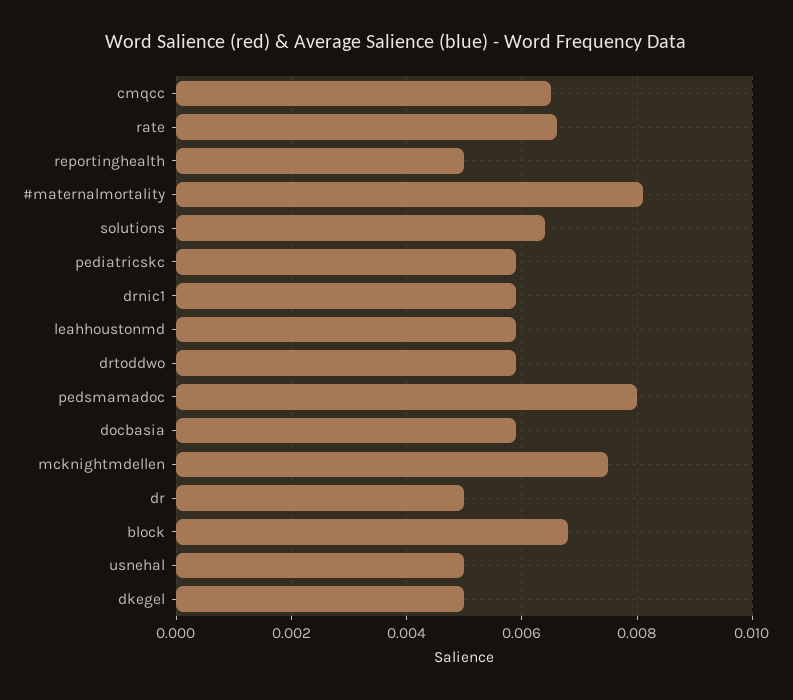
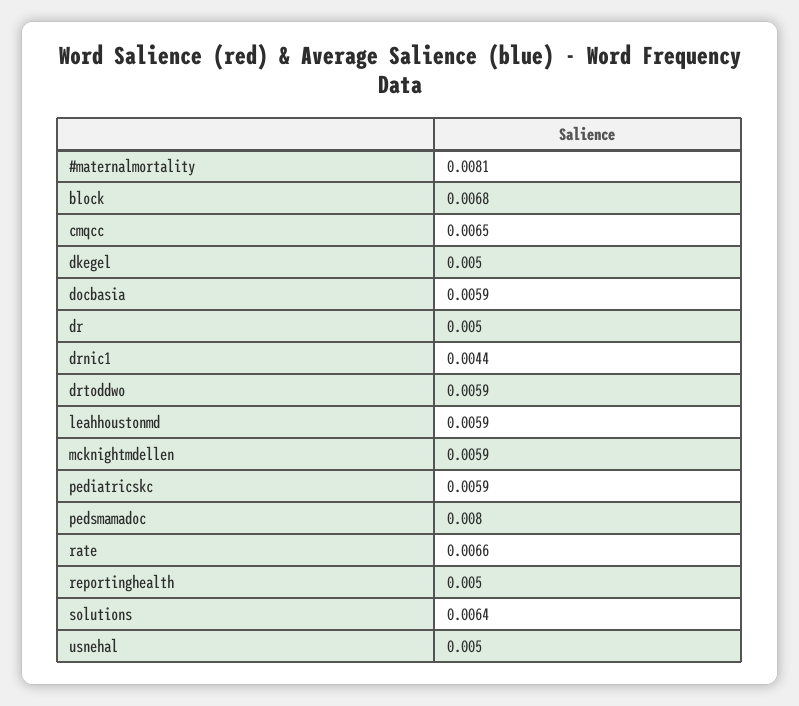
drnic1: 0.006 -> 0.0044
mcknightmdellen: 0.0075 -> 0.0059

